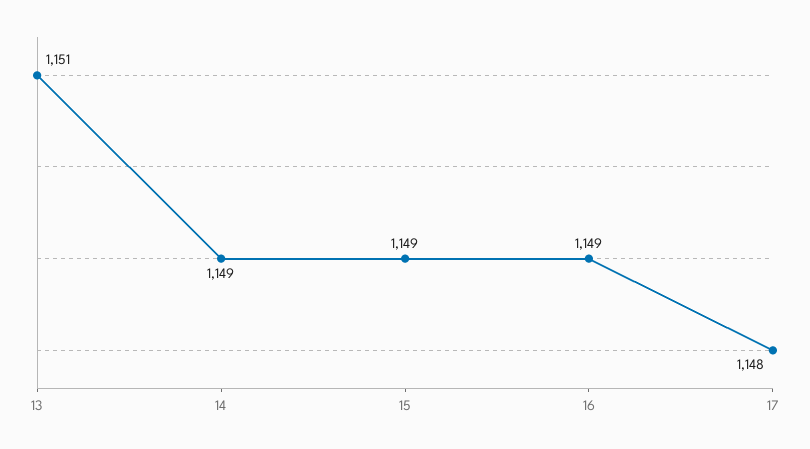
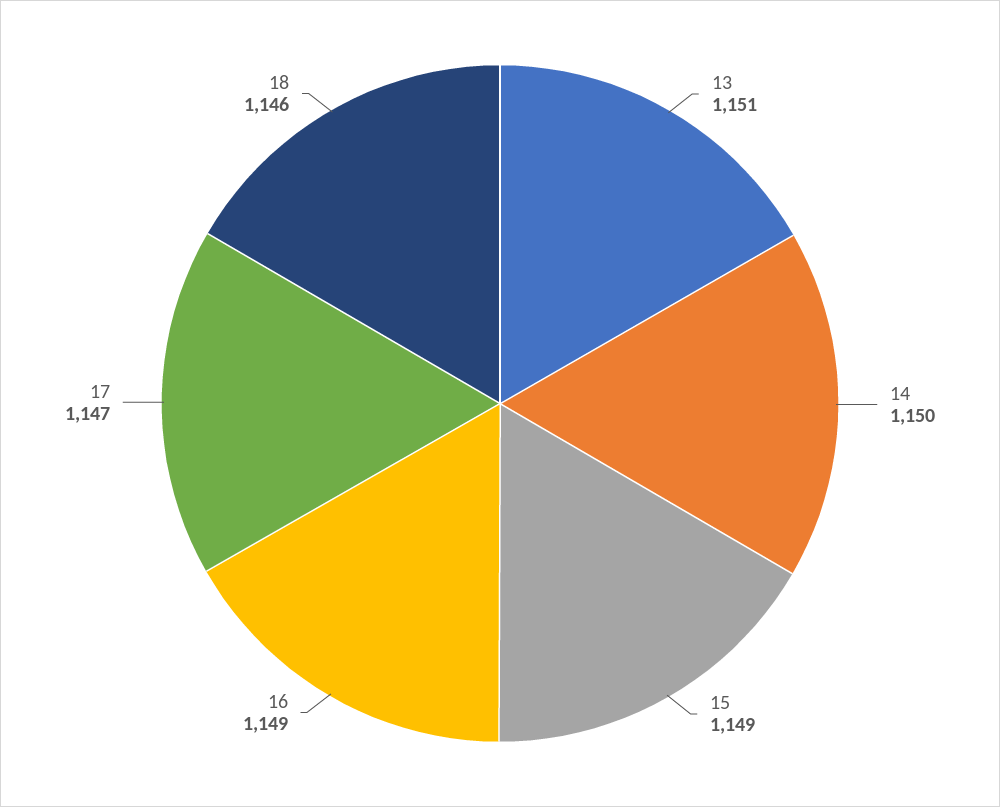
14: 1149 -> 1150
17: 1148 -> 1147
18: none -> 1146

